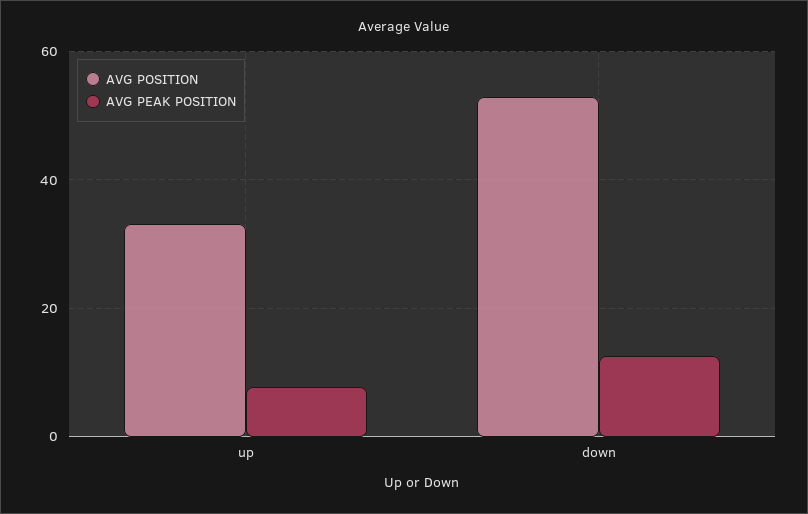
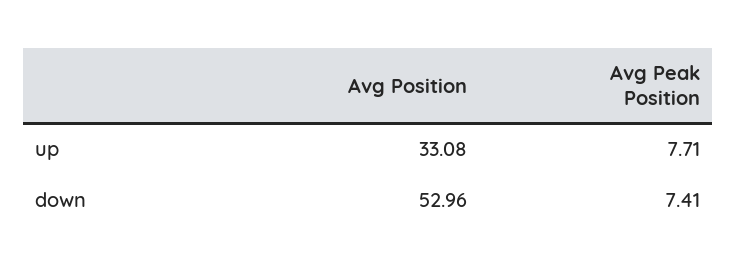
AVG PEAK POSITION, down: 12 -> 7.41

